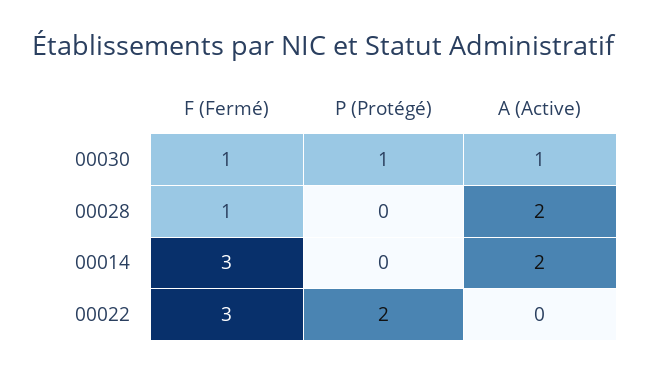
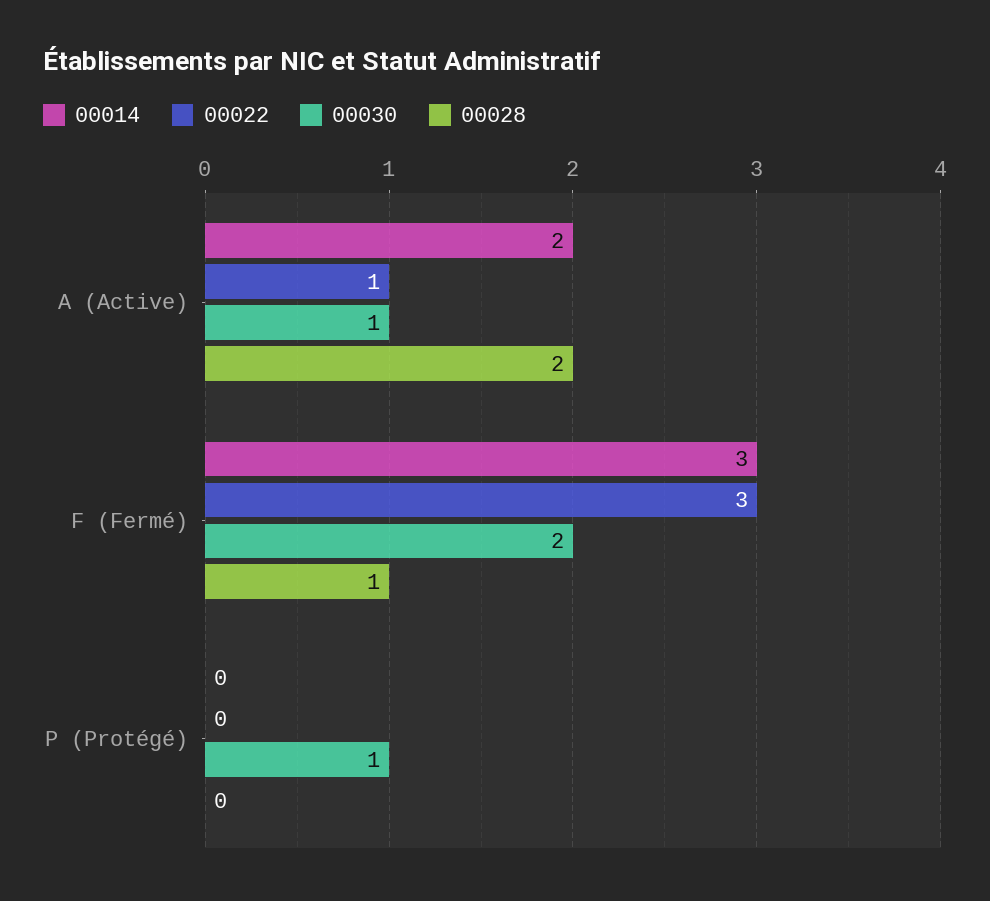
00030, F (Fermé): 1 -> 2
00022, P (Protégé): 2 -> 0
00022, A (Active): 0 -> 1

